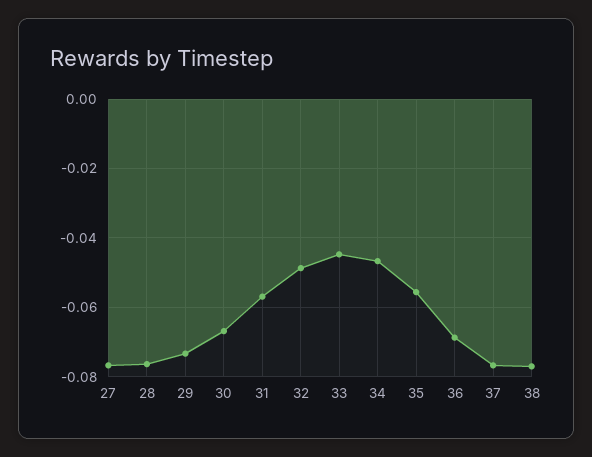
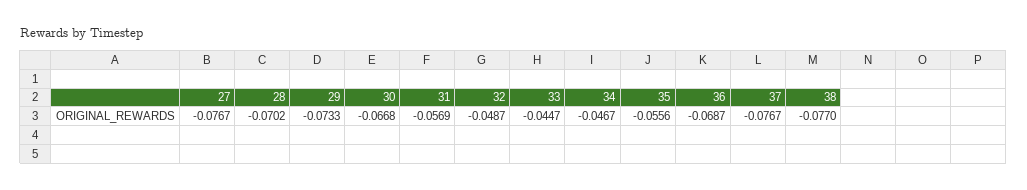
28: -0.076 -> -0.0702

